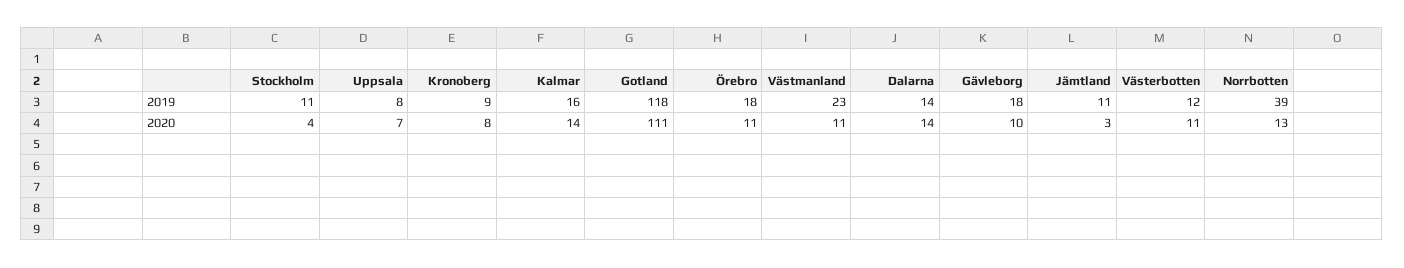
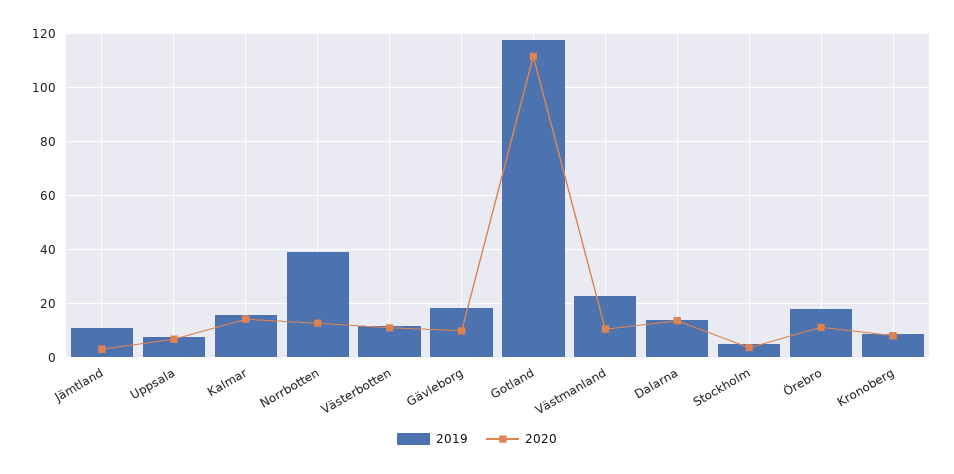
2019, Stockholm: 11 -> 5

